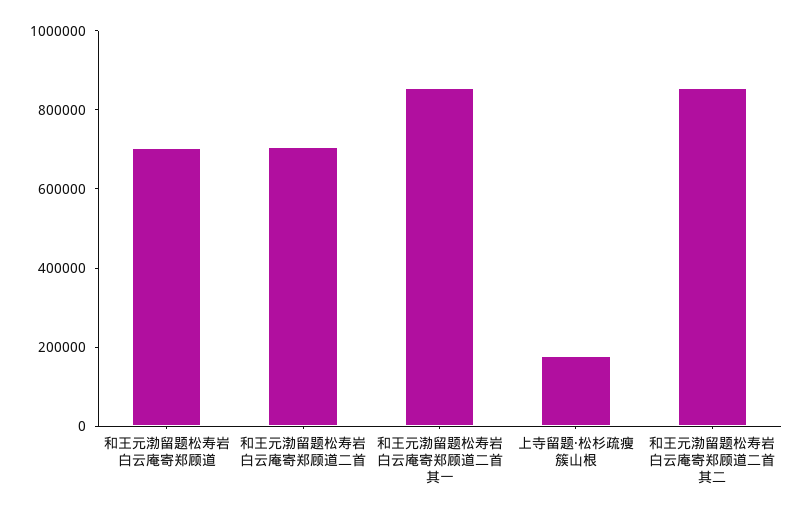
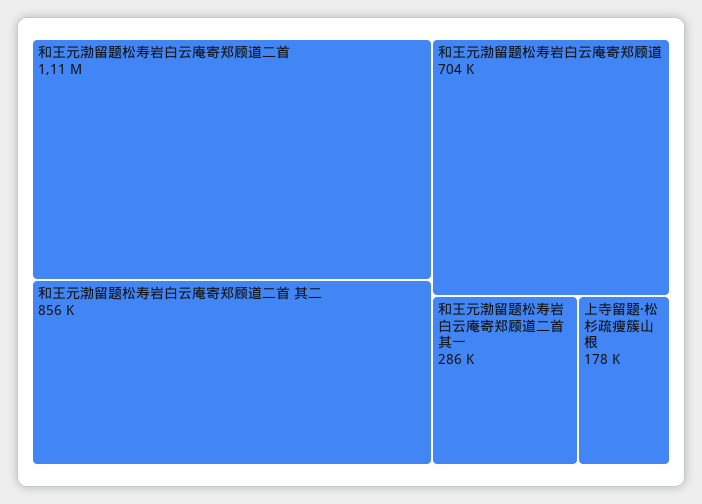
和王元渤留题松寿岩白云庵寄郑顾道二首: 700000 -> 1110000
和王元渤留题松寿岩白云庵寄郑顾道二首 其一: 850000 -> 286000

